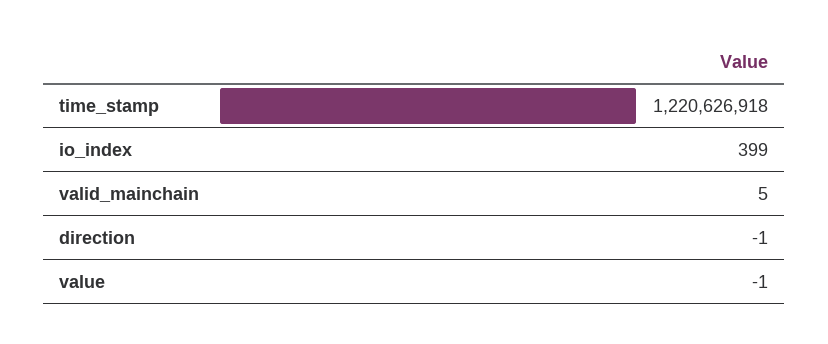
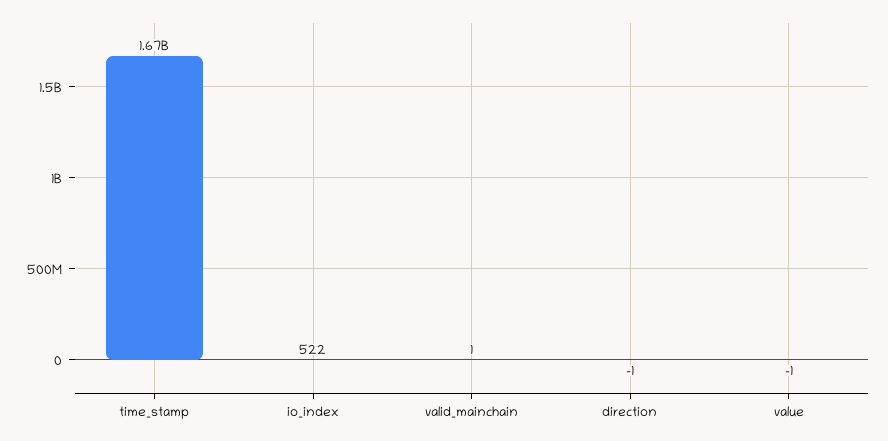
time_stamp: 1220626918 -> 1670000000
io_index: 399 -> 522
valid_mainchain: 5 -> 1

